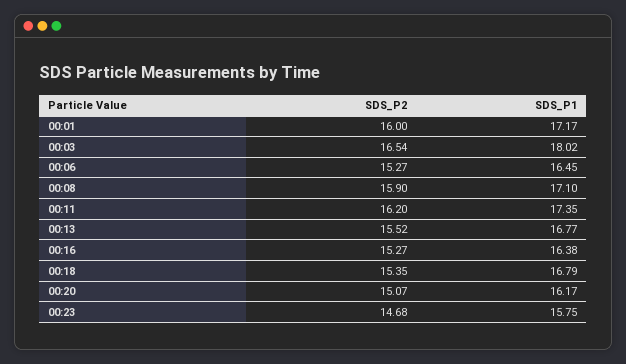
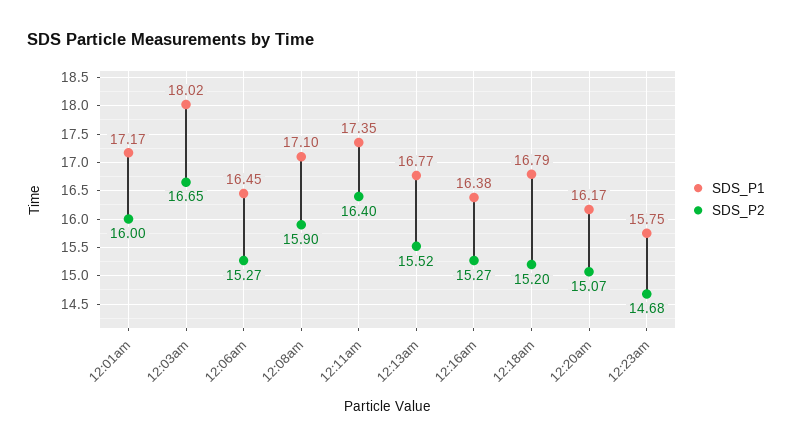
SDS_P2, 00:03: 16.54 -> 16.65
SDS_P2, 00:11: 16.2 -> 16.4
SDS_P2, 00:18: 15.35 -> 15.2

